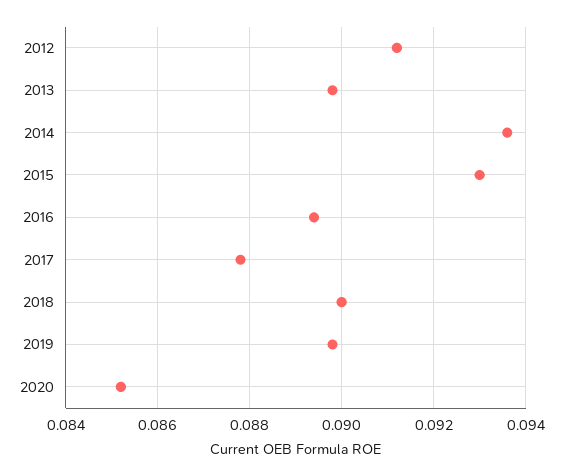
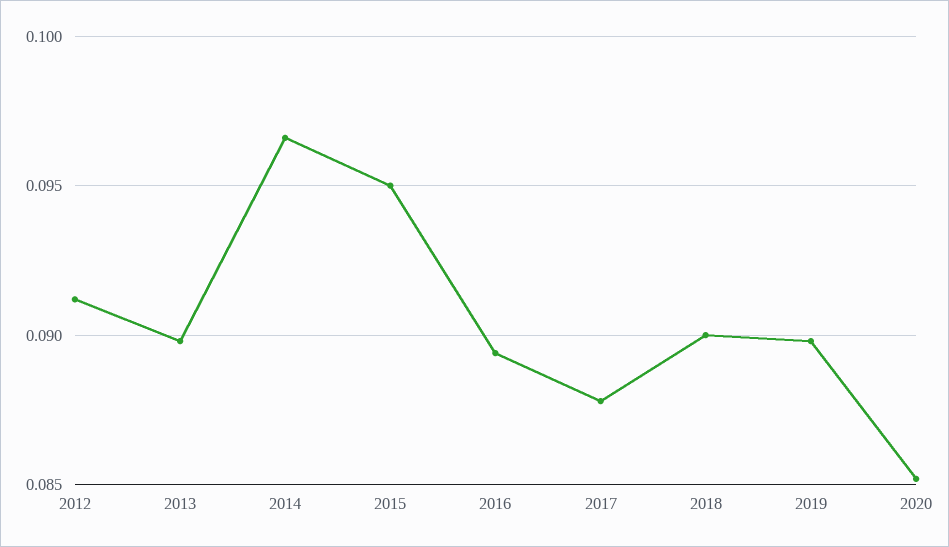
2014: 0.0935 -> 0.0965
2015: 0.093 -> 0.095

